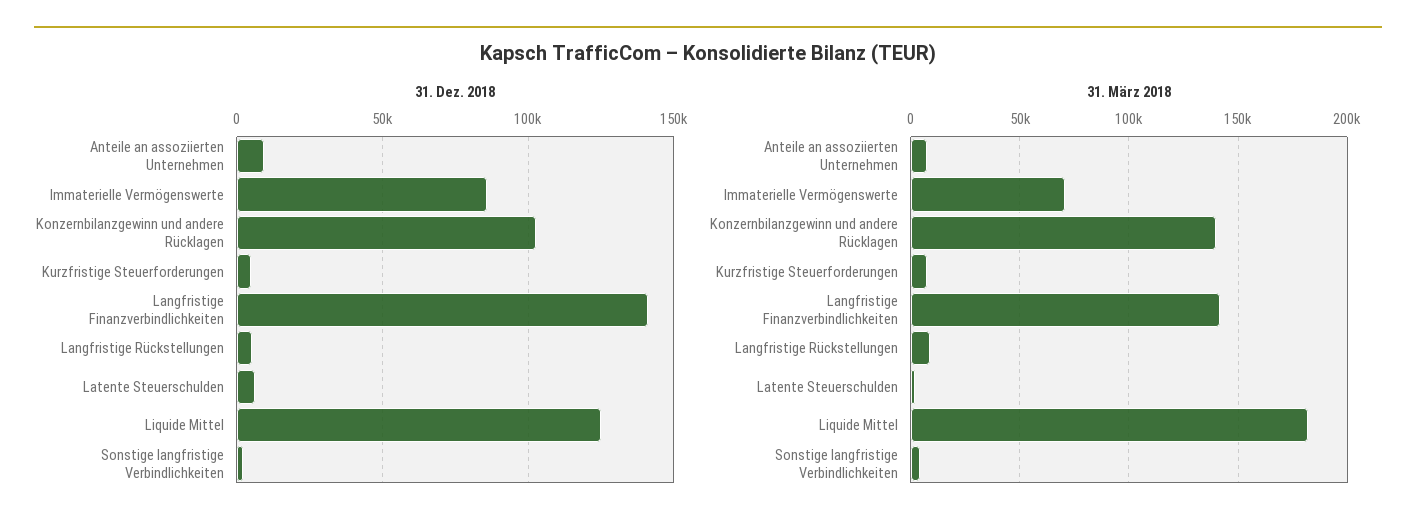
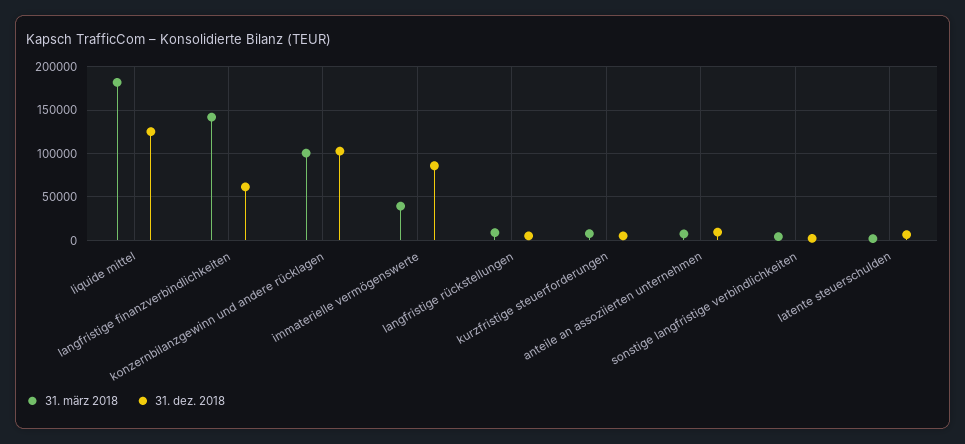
31. Dez. 2018, Langfristige Finanzverbindlichkeiten: 140000 -> 60000
31. März 2018, Immaterielle Vermögenswerte: 70000 -> 40000
31. März 2018, Konzernbilanzgewinn und andere Rücklagen: 140000 -> 100000

